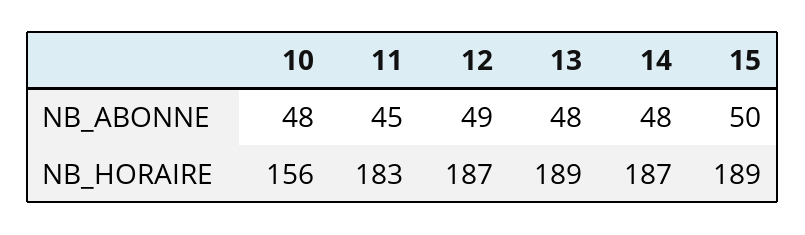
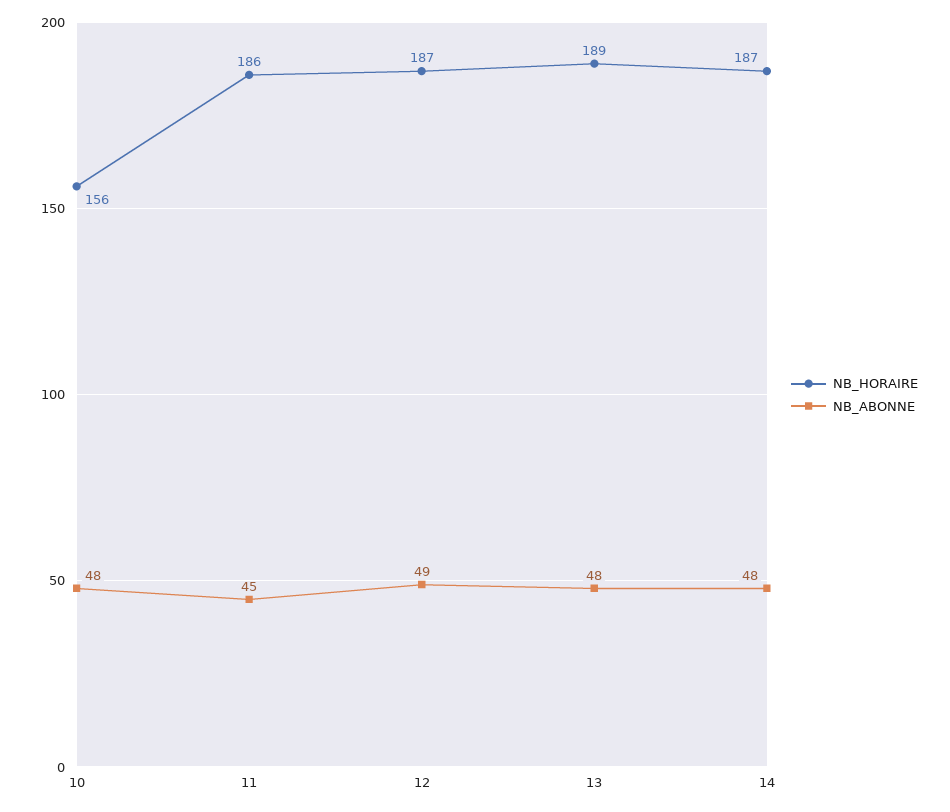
NB_ABONNE, 15: 50 -> none
NB_HORAIRE, 11: 183 -> 186
NB_HORAIRE, 15: 189 -> none

